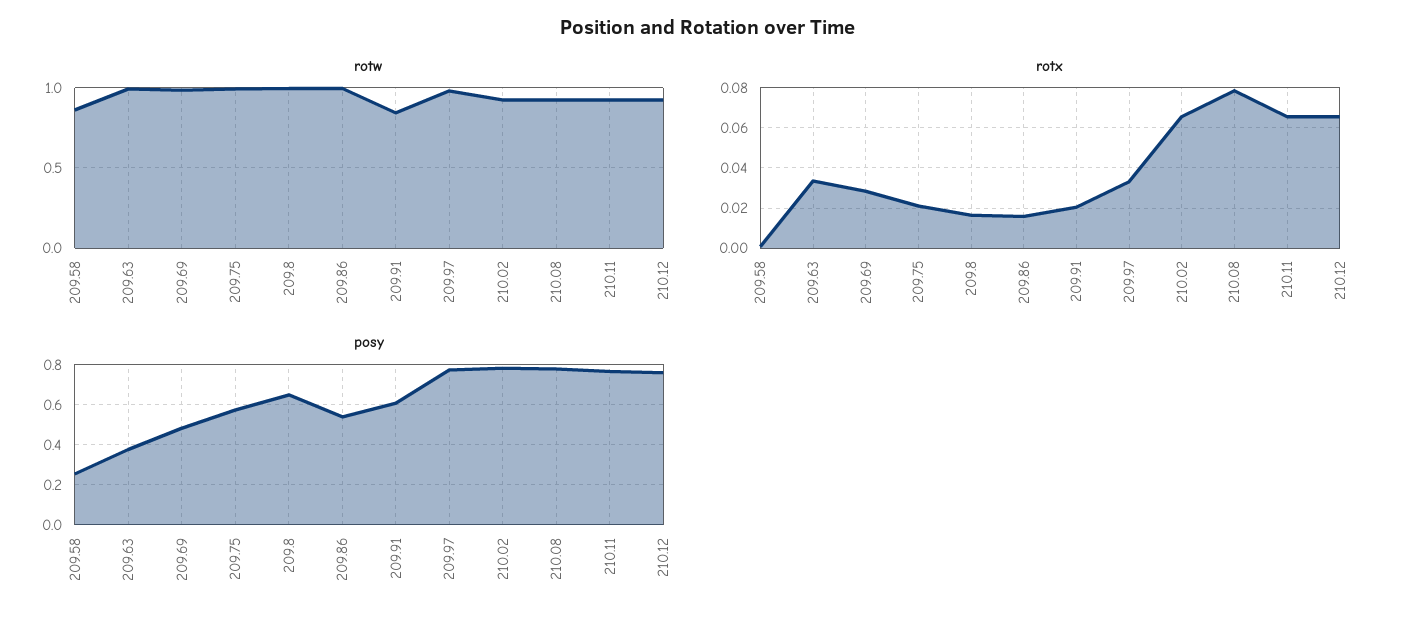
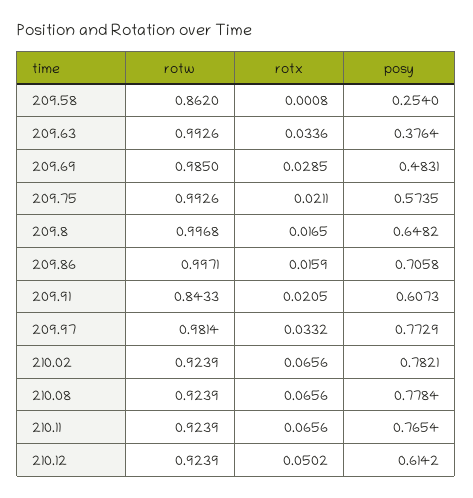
rotx, 210.08: 0.08 -> 0.0656
rotx, 210.12: 0.065 -> 0.0502
posy, 209.86: 0.55 -> 0.7058
posy, 210.12: 0.75 -> 0.6142

